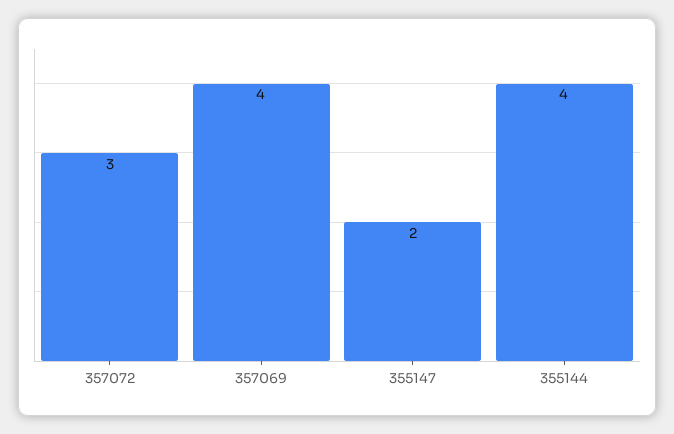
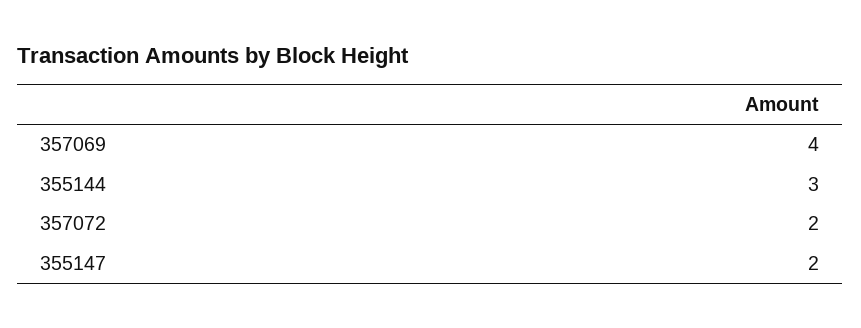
357072: 3 -> 2
355144: 4 -> 3

